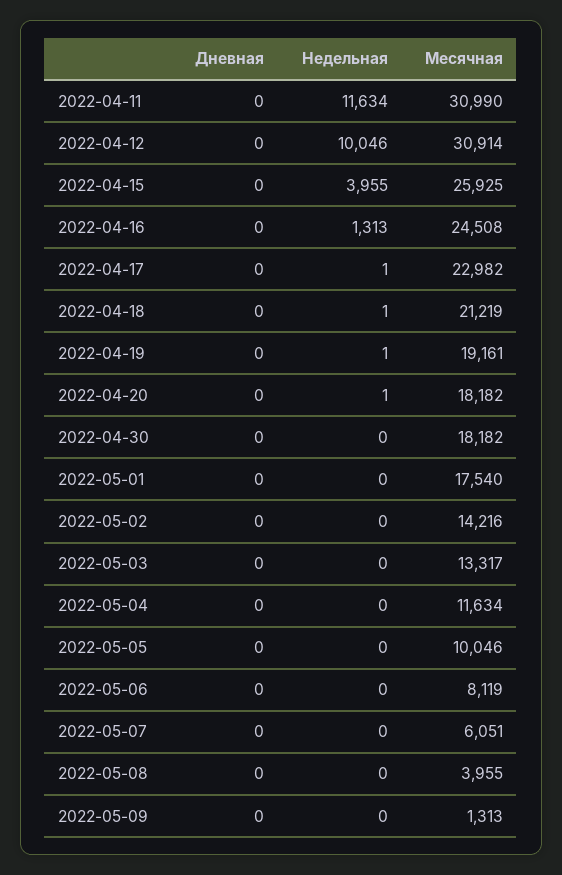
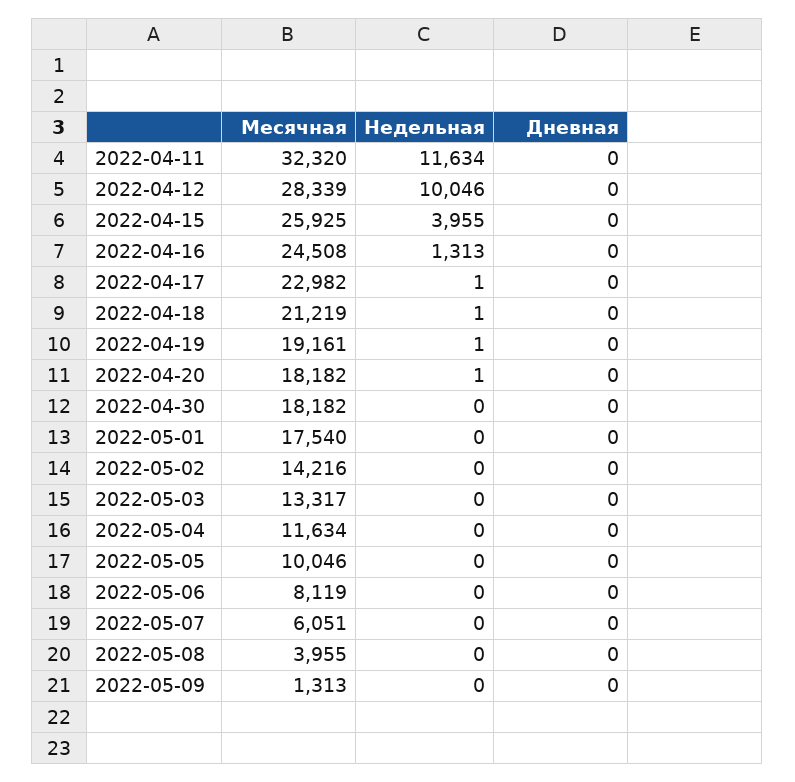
Месячная, 2022-04-11: 30990 -> 32320
Месячная, 2022-04-12: 30914 -> 28339

